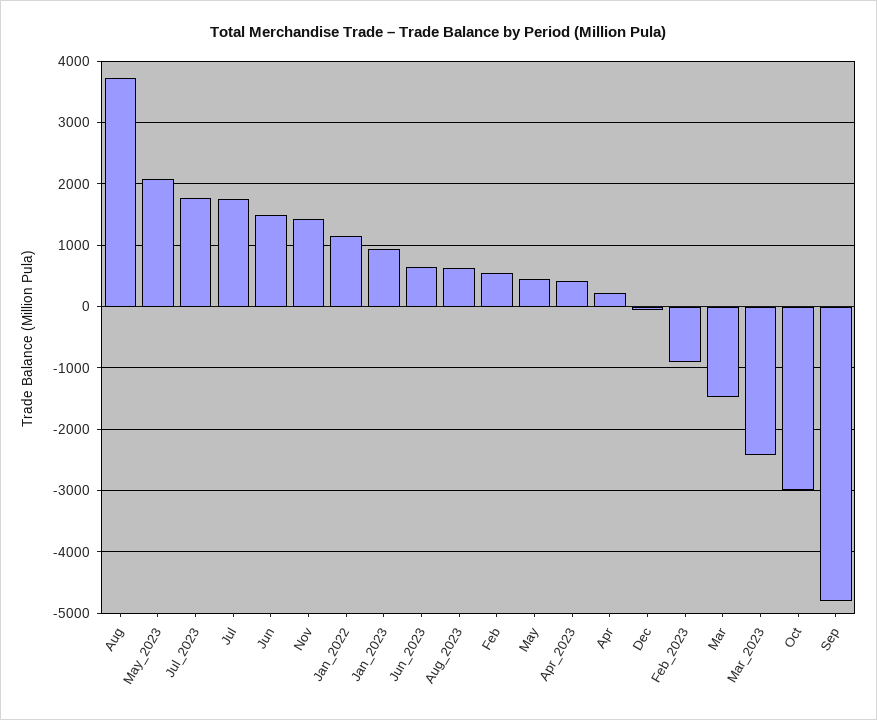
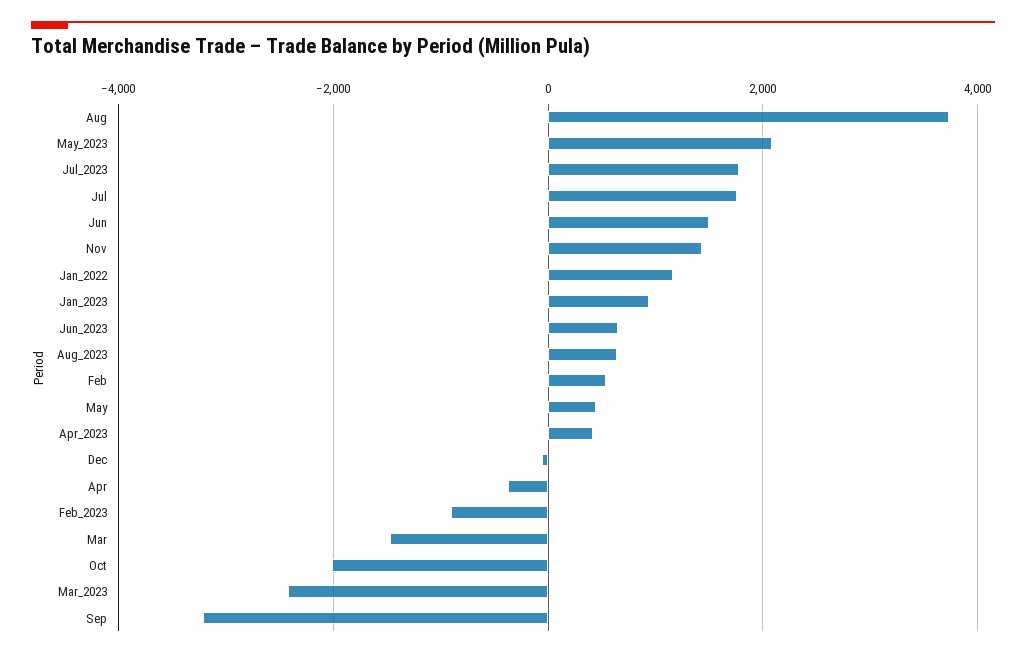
Apr: 200 -> -400
Oct: -3000 -> -2000
Sep: -4800 -> -3200

